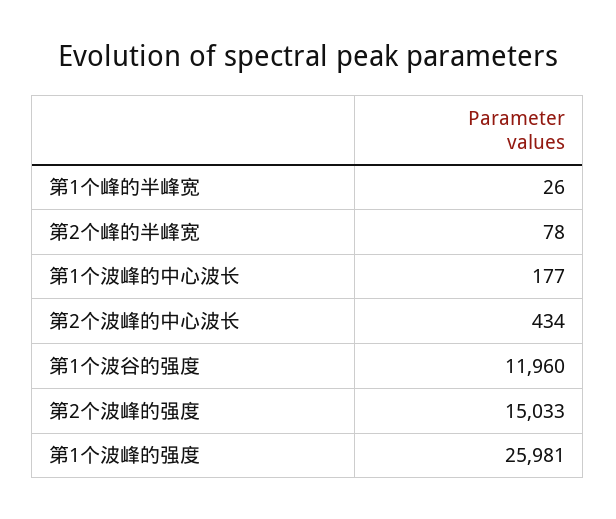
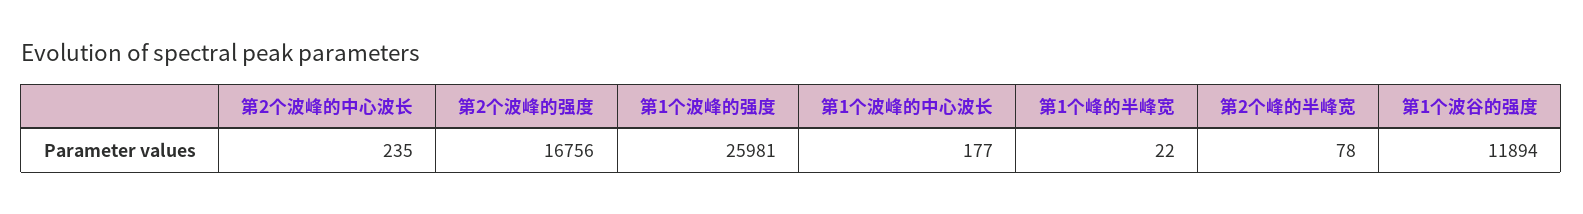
第1个峰的半峰宽: 26 -> 22
第2个波峰的中心波长: 434 -> 235
第1个波谷的强度: 11960 -> 11894
第2个波峰的强度: 15033 -> 16756

